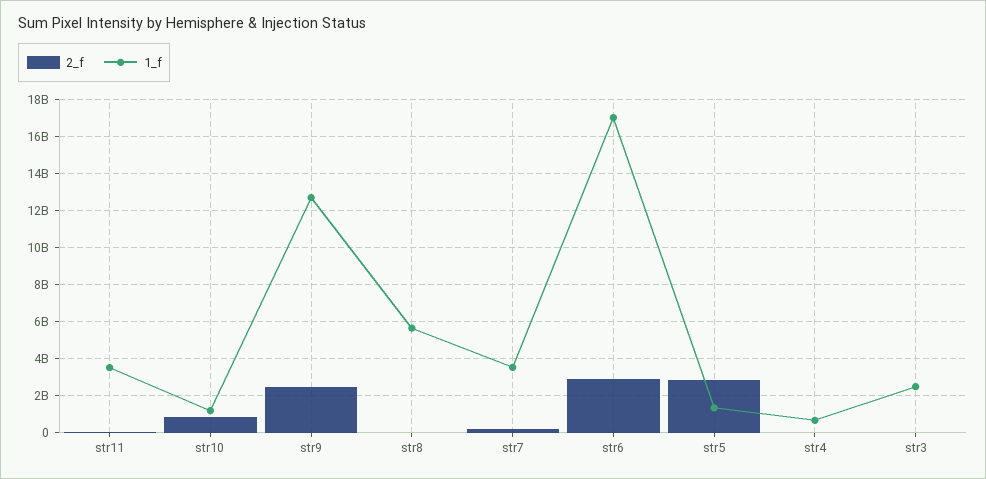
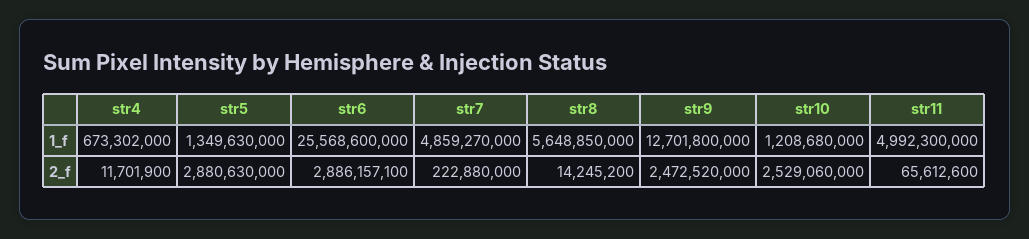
1_f, str11: 3500000000 -> 4992300000
2_f, str10: 1000000000 -> 2529060000
1_f, str7: 3500000000 -> 4859270000
1_f, str6: 17000000000 -> 25568600000
2_f, str3: 0 -> none
1_f, str3: 2500000000 -> none

